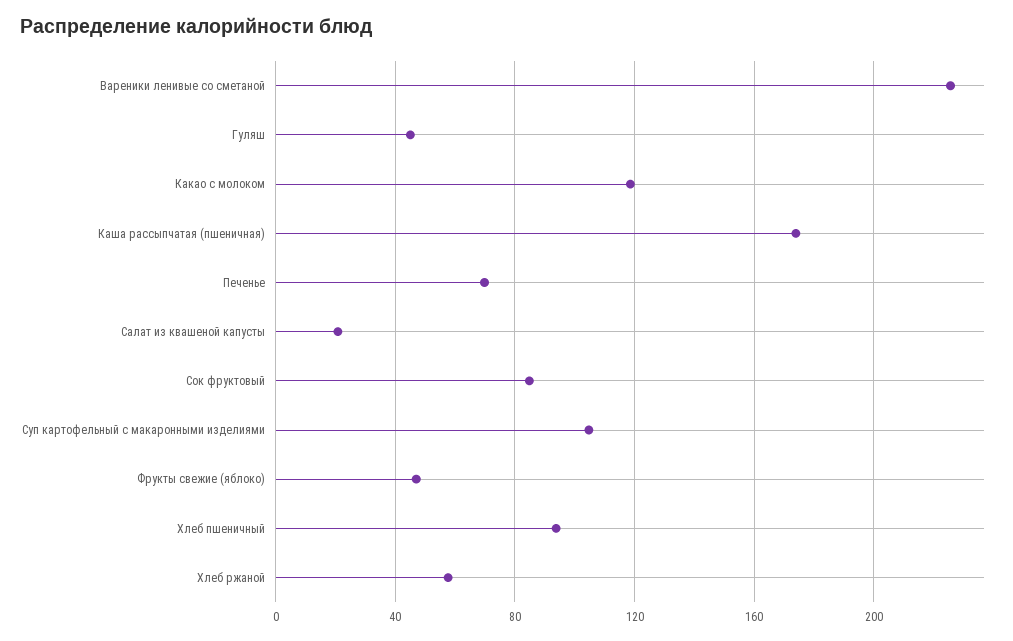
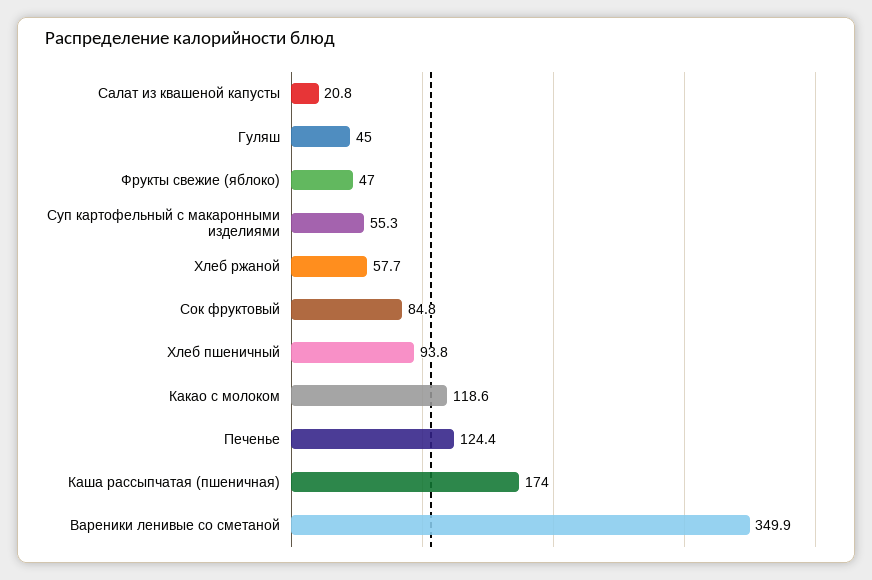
Вареники ленивые со сметаной: 225 -> 349.9
Печенье: 70 -> 124.4
Суп картофельный с макаронными изделиями: 105 -> 55.3

